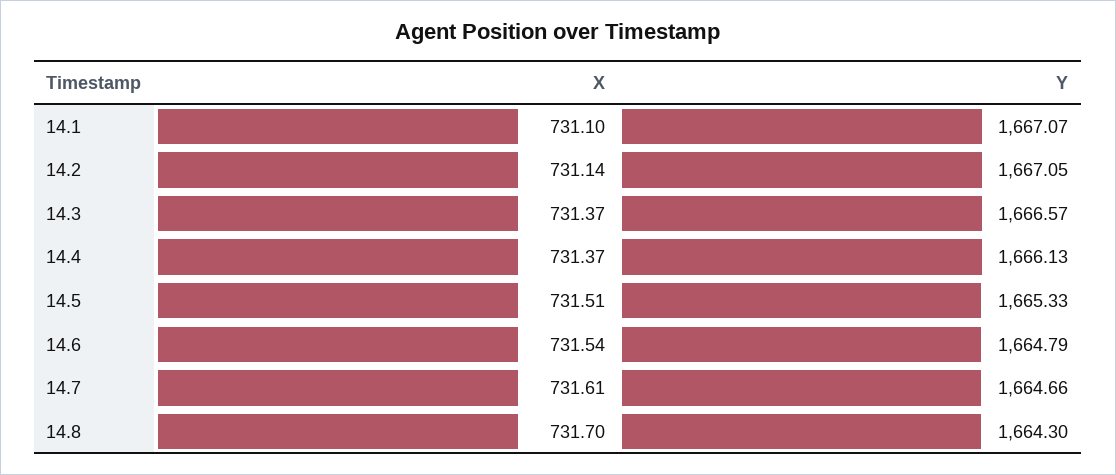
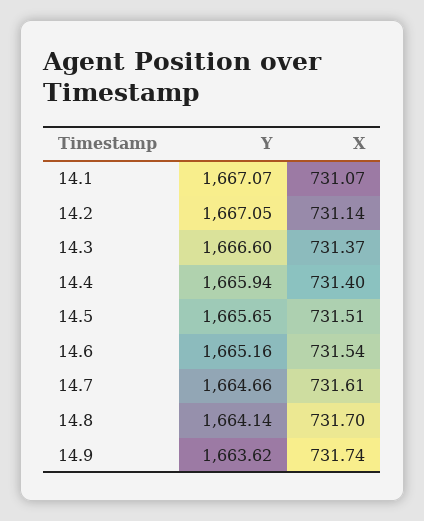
X, 14.1: 731.1 -> 731.07
Y, 14.3: 1666.57 -> 1666.6
X, 14.4: 731.37 -> 731.4
Y, 14.4: 1666.13 -> 1665.94
Y, 14.5: 1665.33 -> 1665.65
Y, 14.6: 1664.79 -> 1665.16
Y, 14.8: 1664.3 -> 1664.14
Y, 14.9: none -> 1663.62
X, 14.9: none -> 731.74

